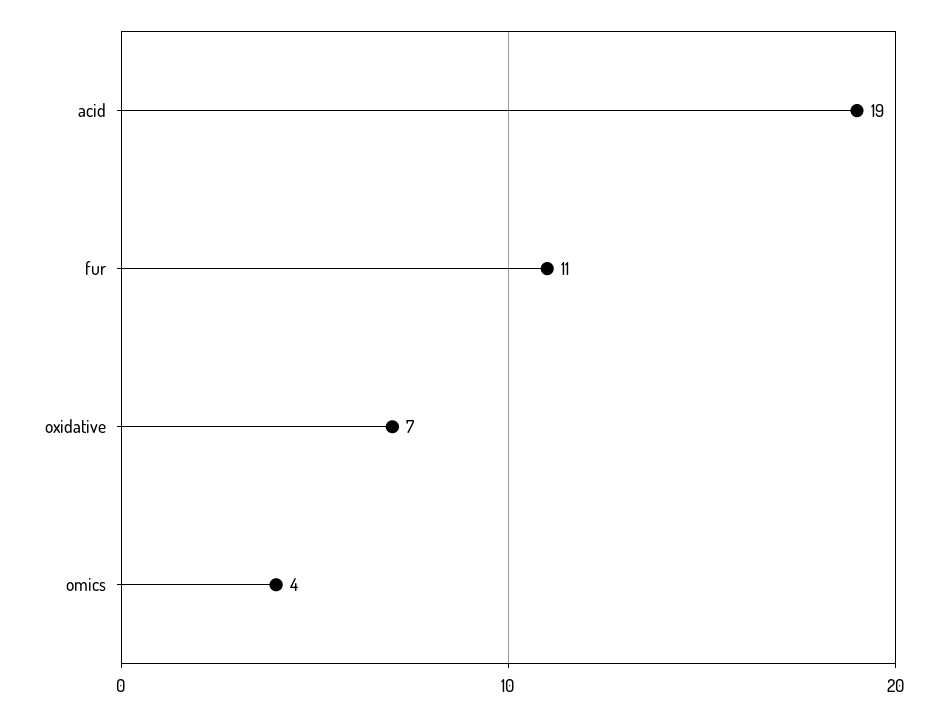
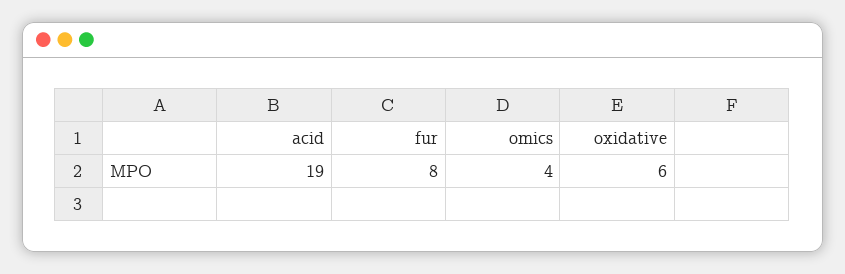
fur: 11 -> 8
oxidative: 7 -> 6

